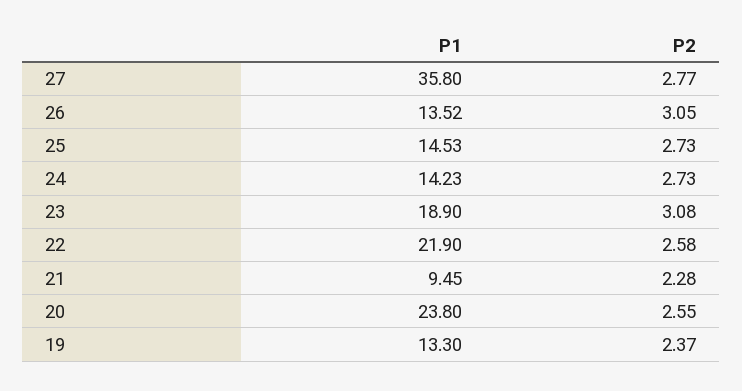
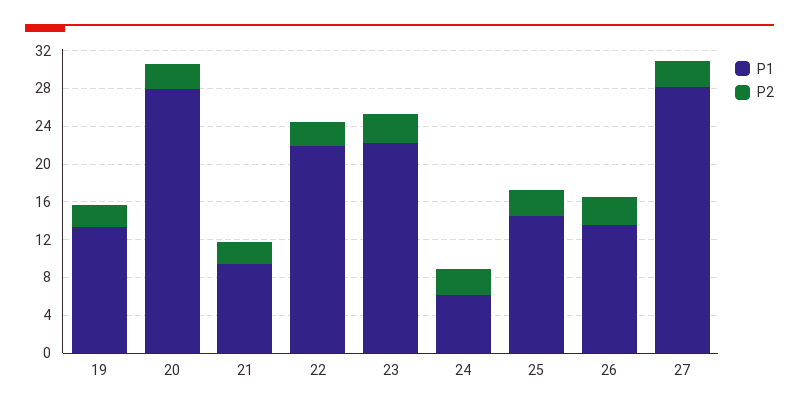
P1, 27: 35.8 -> 28
P1, 24: 14.23 -> 6
P1, 23: 18.9 -> 22
P1, 20: 23.8 -> 28

